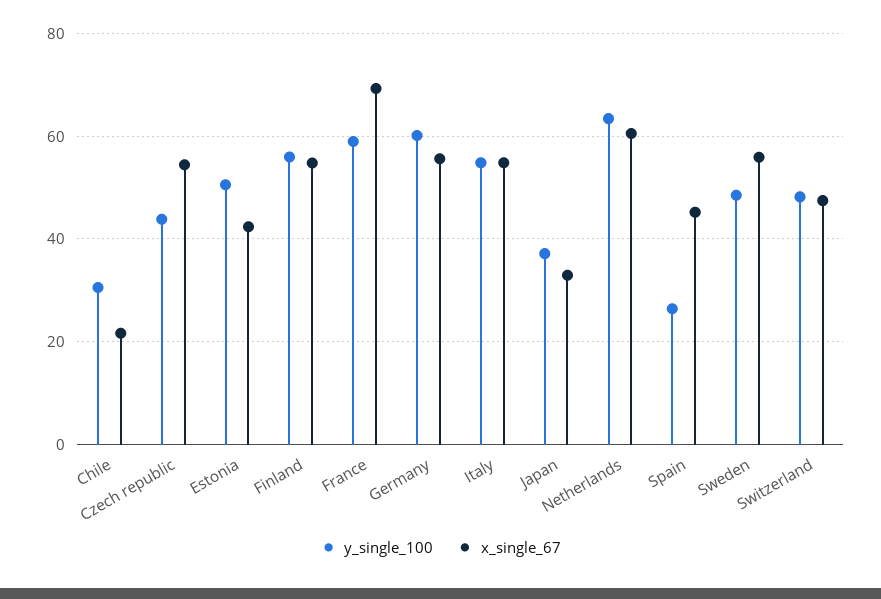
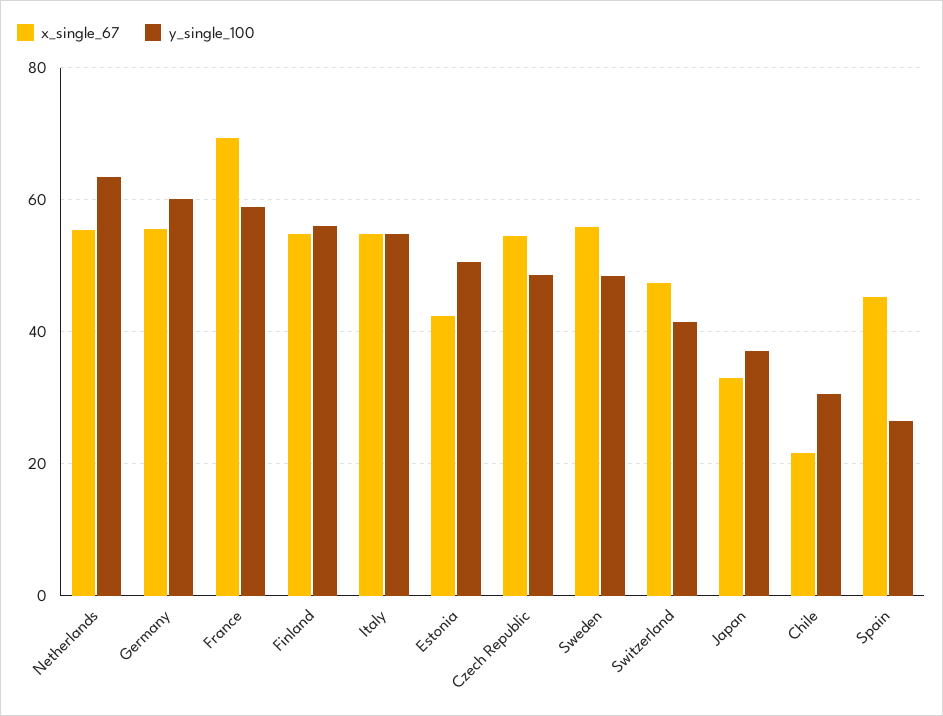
y_single_100, Czech republic: 44 -> 48
x_single_67, Netherlands: 60 -> 56
y_single_100, Switzerland: 48 -> 42

